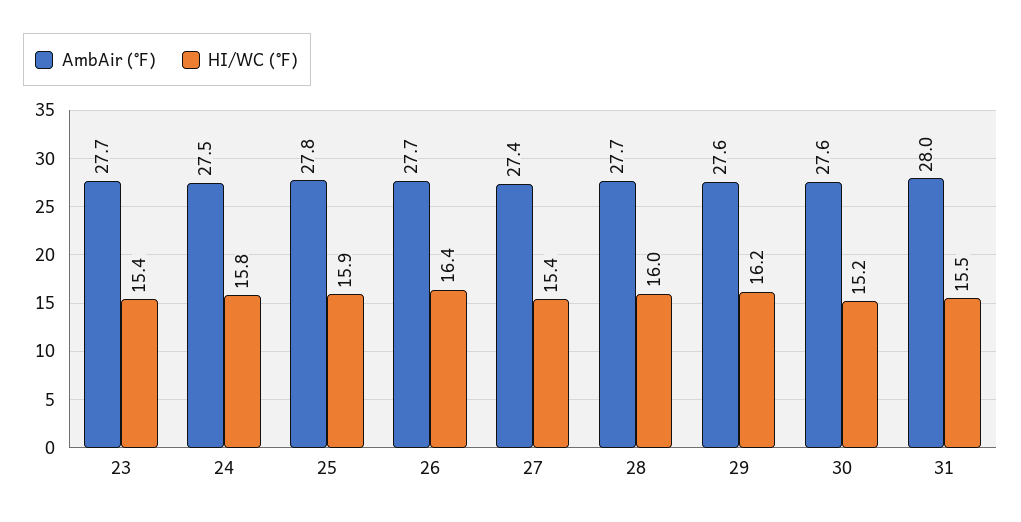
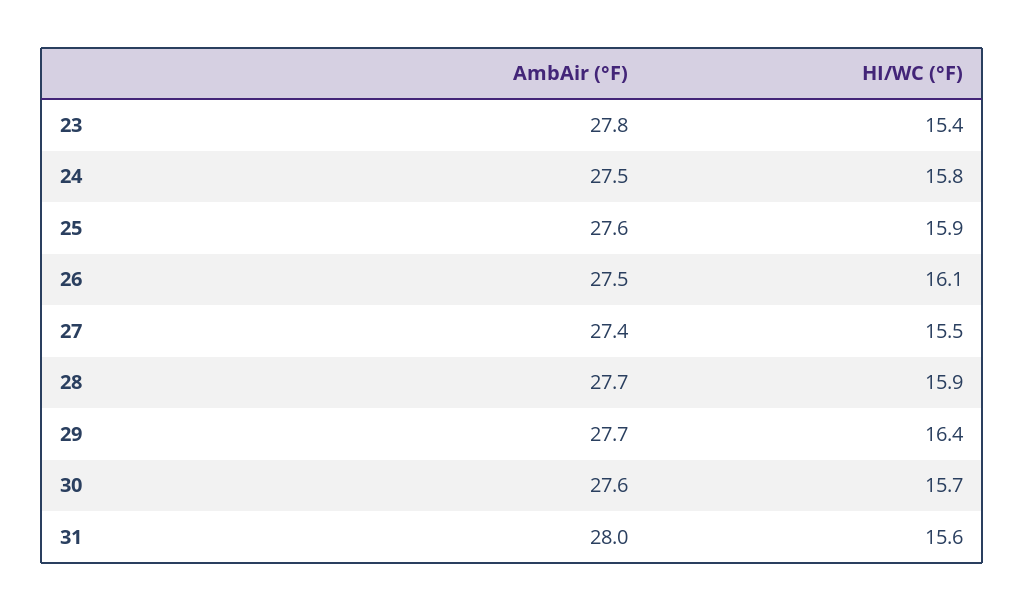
AmbAir (°F), 23: 27.7 -> 27.8
AmbAir (°F), 25: 27.8 -> 27.6
AmbAir (°F), 26: 27.7 -> 27.5
HI/WC (°F), 26: 16.4 -> 16.1
HI/WC (°F), 27: 15.4 -> 15.5
HI/WC (°F), 28: 16 -> 15.9
AmbAir (°F), 29: 27.6 -> 27.7
HI/WC (°F), 29: 16.2 -> 16.4
HI/WC (°F), 30: 15.2 -> 15.7
HI/WC (°F), 31: 15.5 -> 15.6

